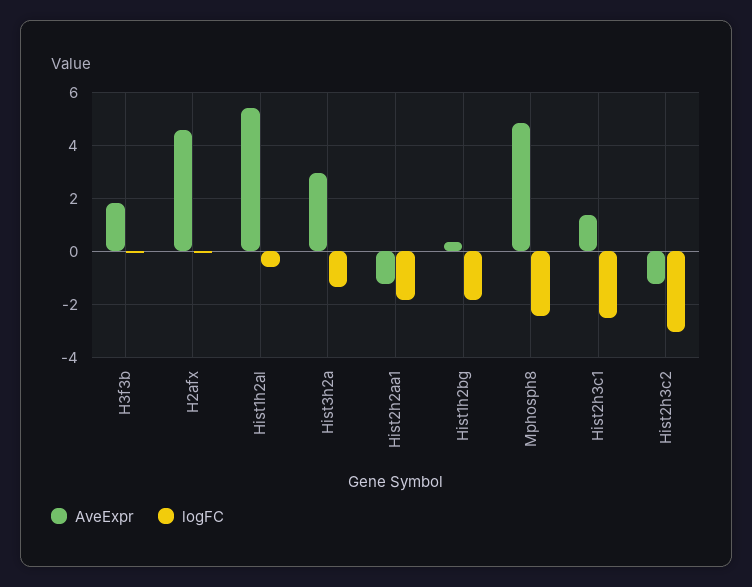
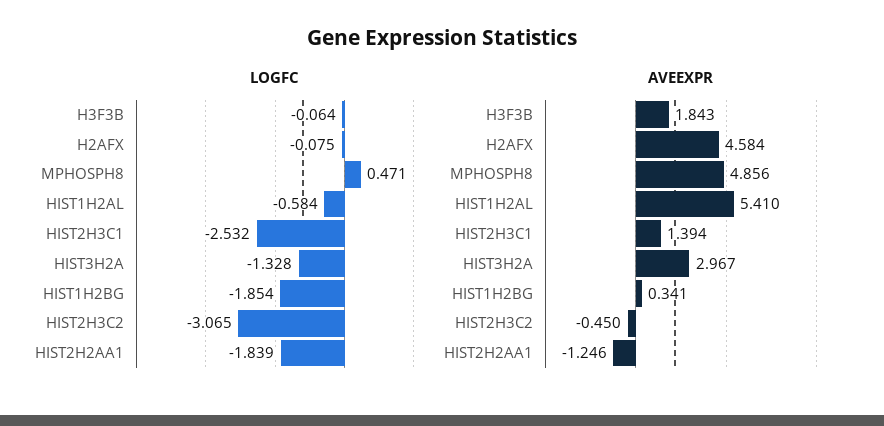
logFC, Mphosph8: -2.5 -> 0.471
AveExpr, Hist2h3c2: -1.25 -> -0.45

